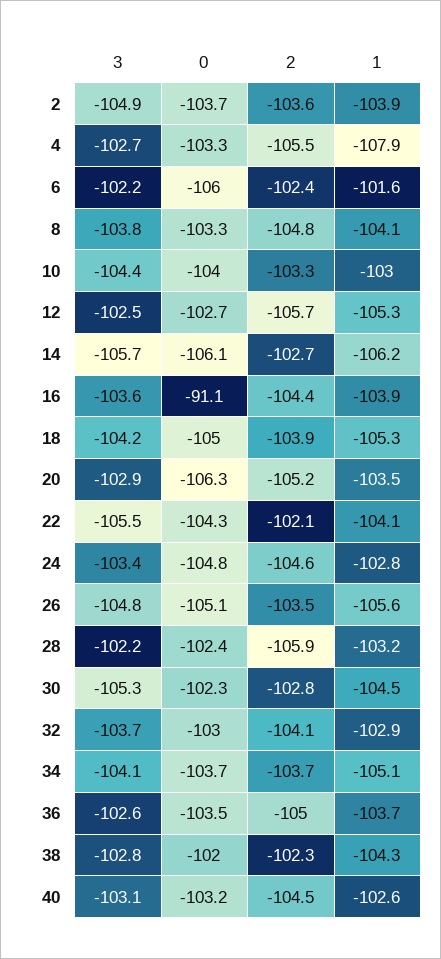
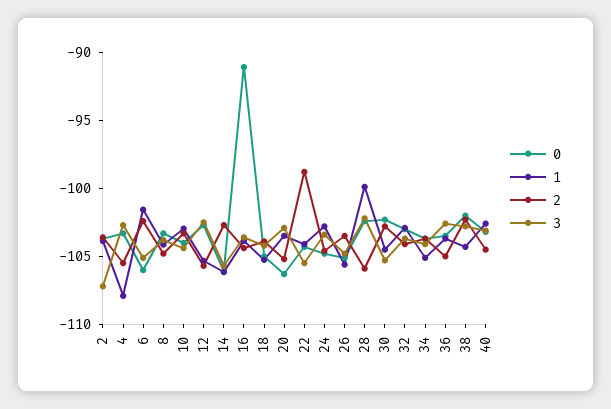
3, 2: -104.9 -> -107
3, 6: -102.2 -> -105
2, 22: -102.1 -> -99
1, 28: -103.2 -> -100

